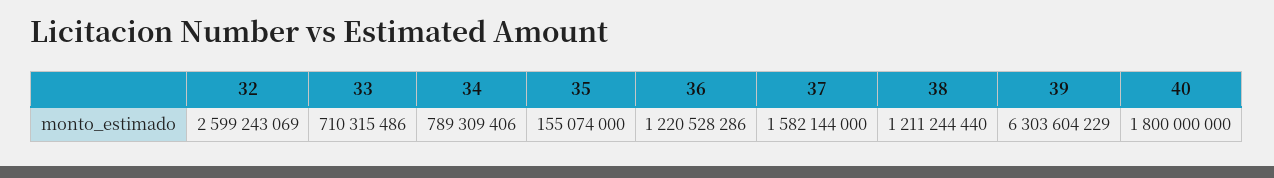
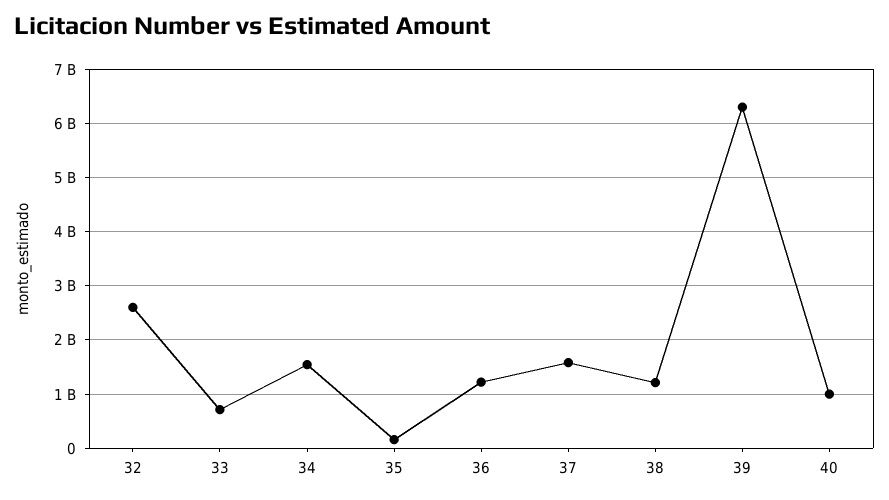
34: 789309406 -> 1600000000
40: 1800000000 -> 1000000000

